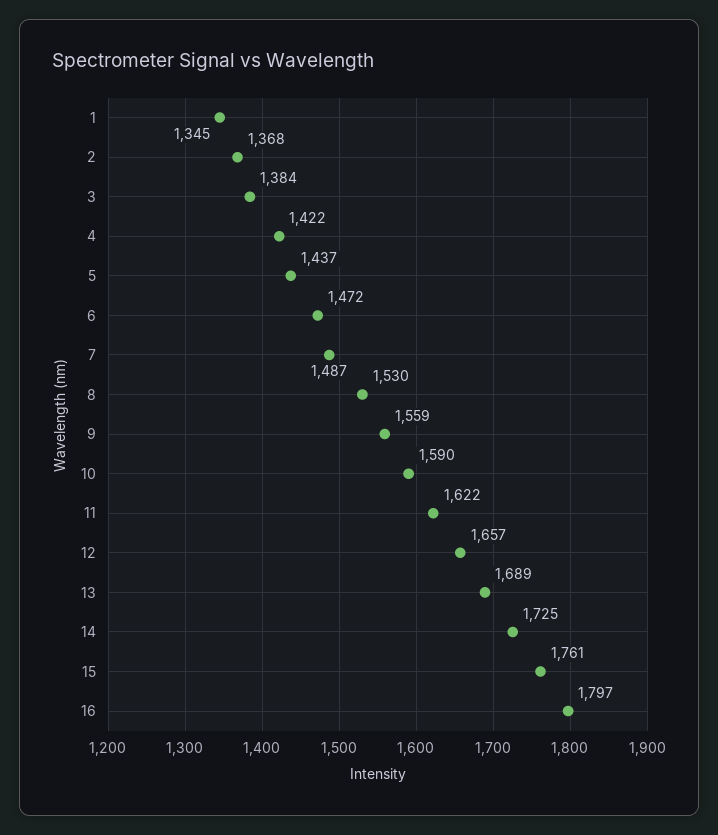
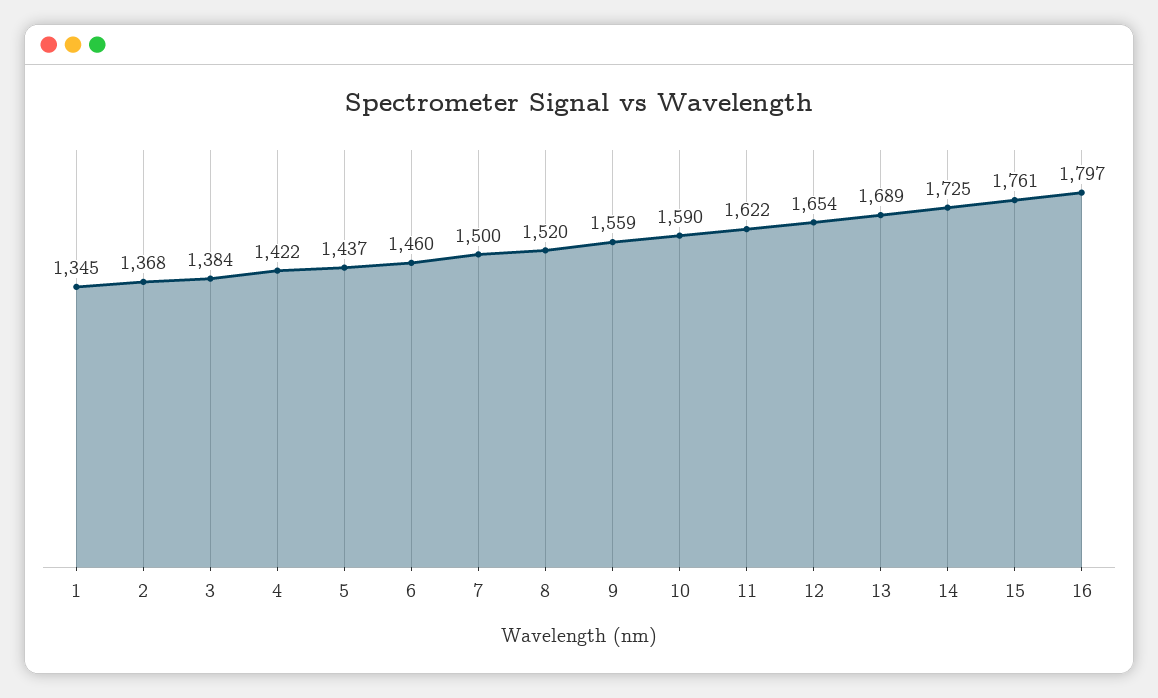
6: 1472 -> 1460
7: 1487 -> 1500
8: 1530 -> 1520
12: 1657 -> 1654

